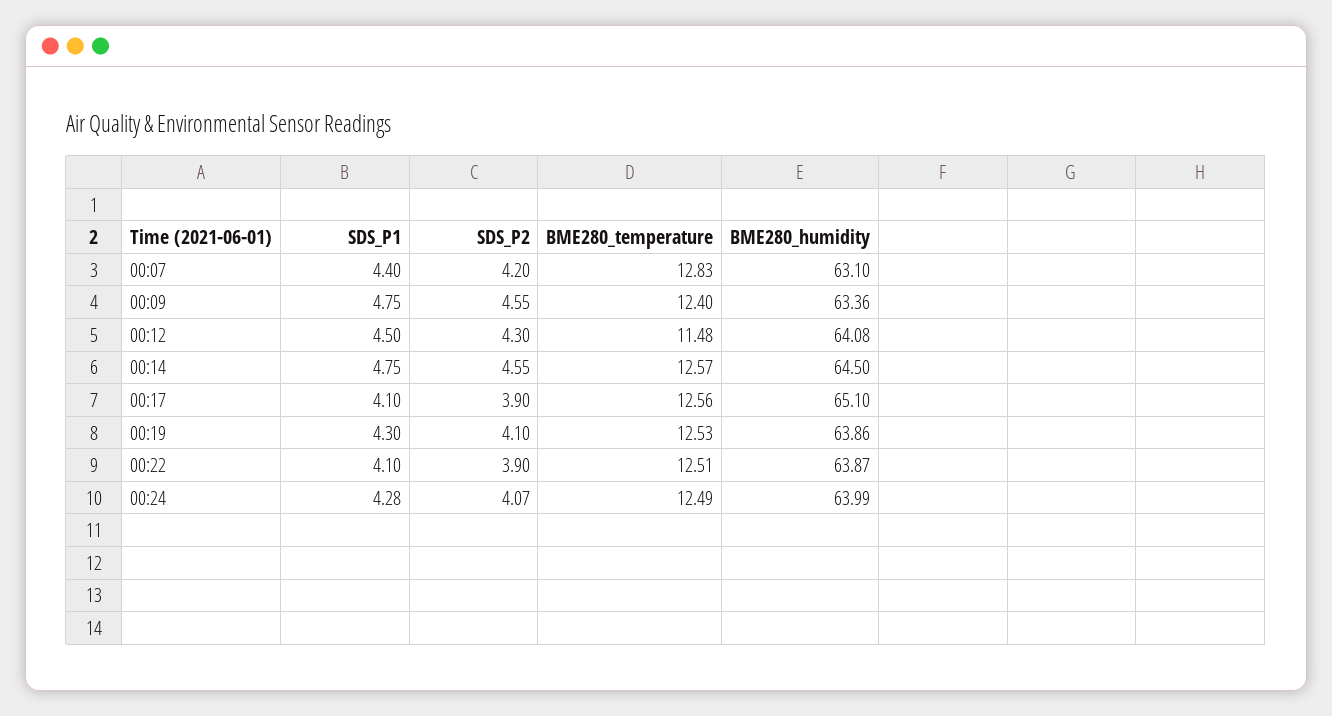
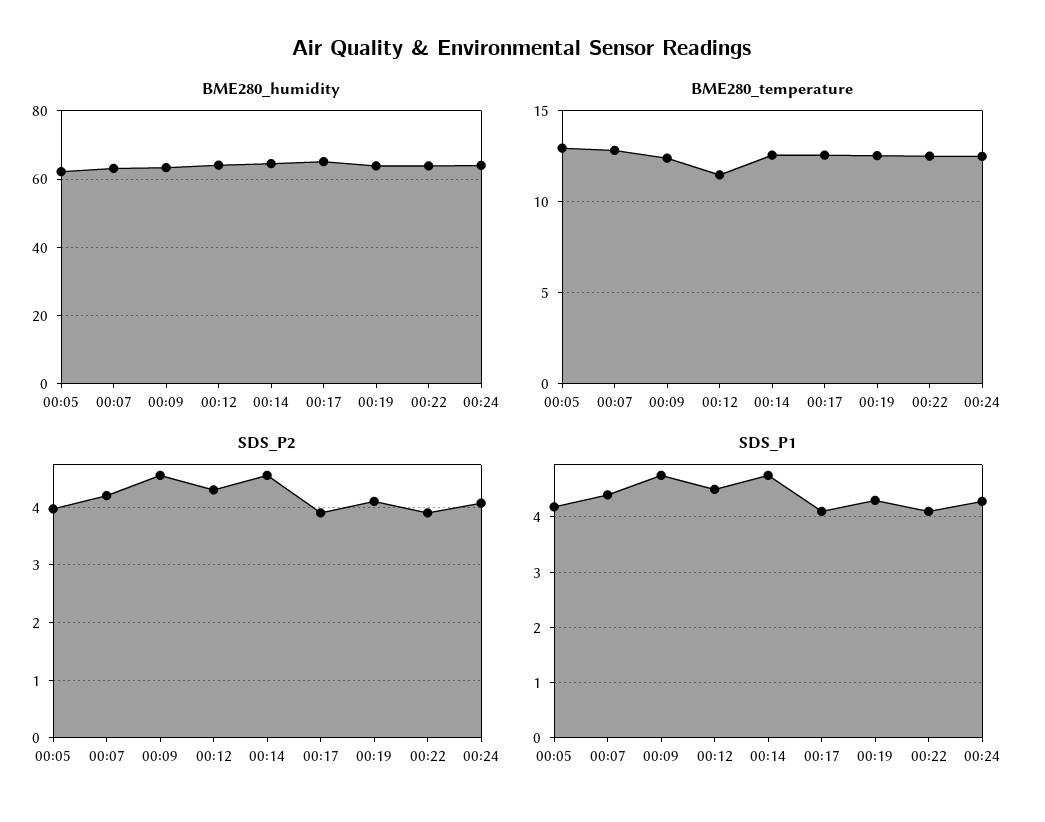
BME280_humidity, 00:05: none -> 62
BME280_temperature, 00:05: none -> 13
SDS_P2, 00:05: none -> 4
SDS_P1, 00:05: none -> 4.2

